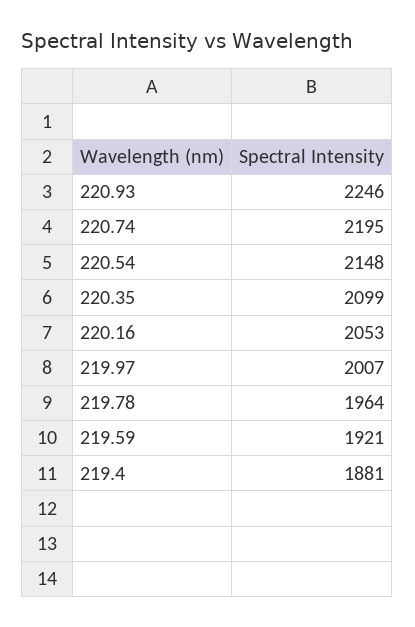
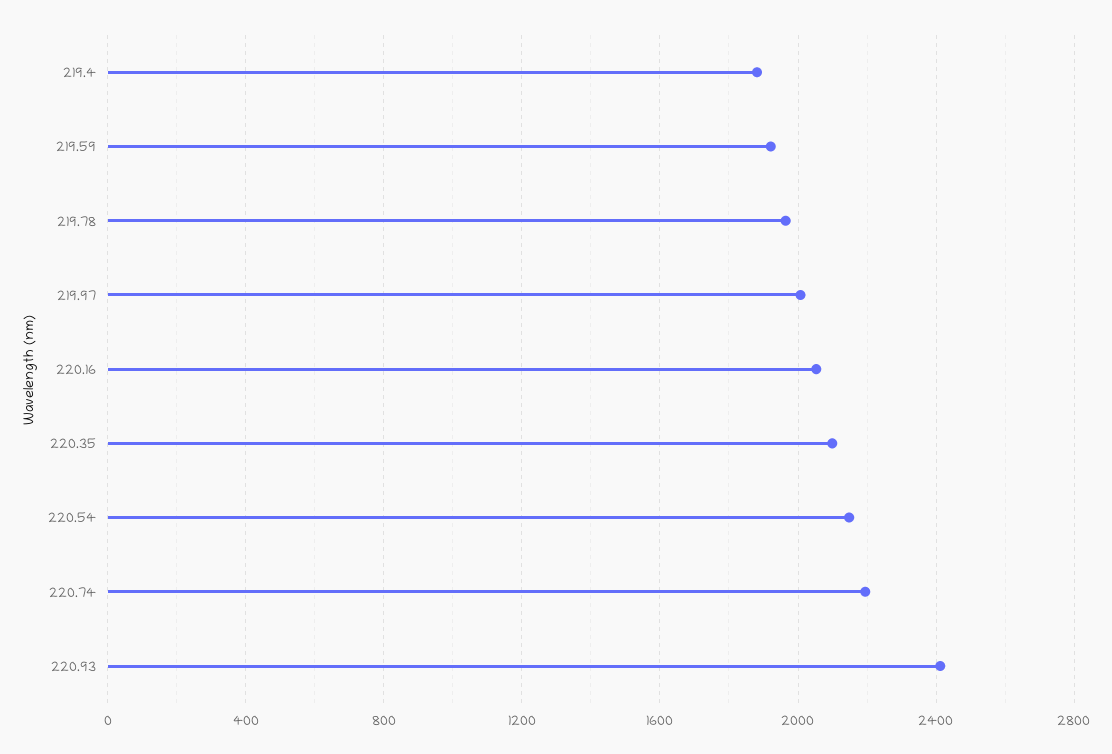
220.93: 2246 -> 2400

